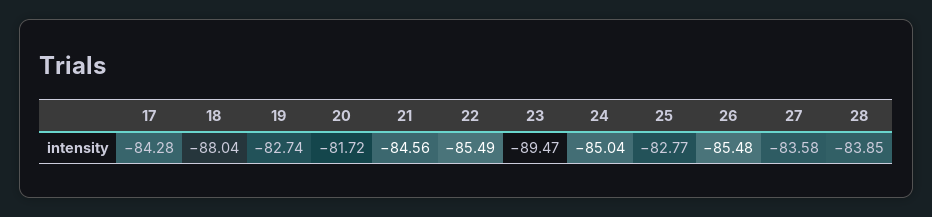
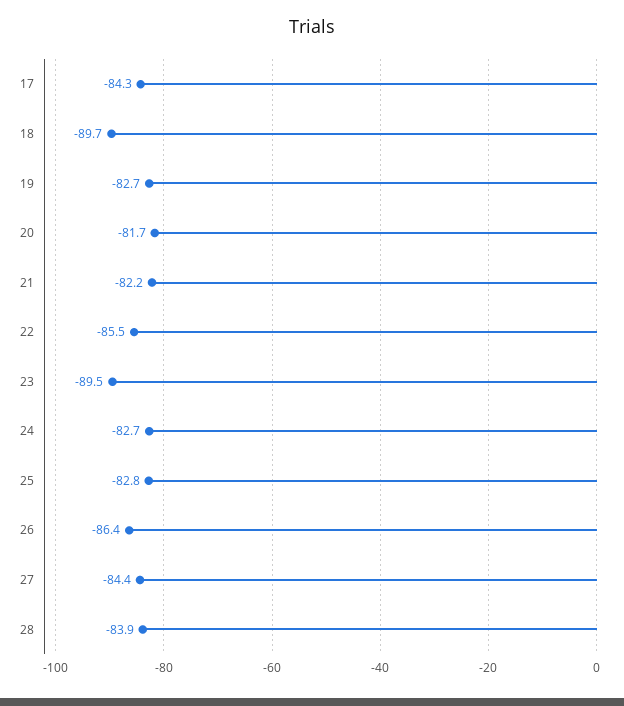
18: -88.04 -> -89.7
21: -84.56 -> -82.2
24: -85.04 -> -82.7
26: -85.48 -> -86.4
27: -83.58 -> -84.4

